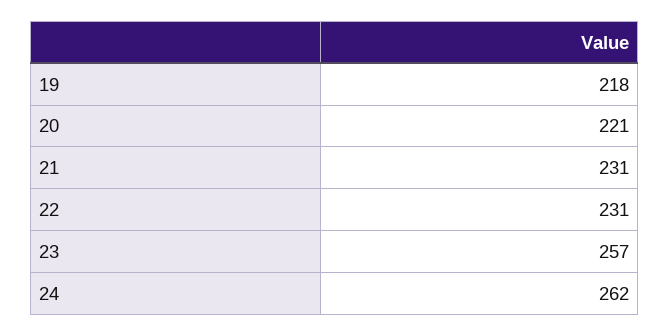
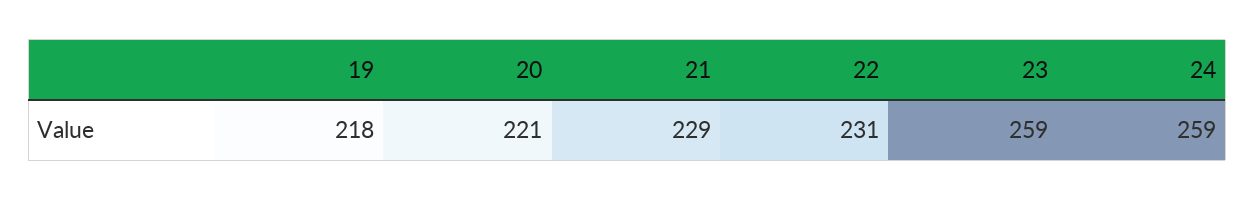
21: 231 -> 229
23: 257 -> 259
24: 262 -> 259

